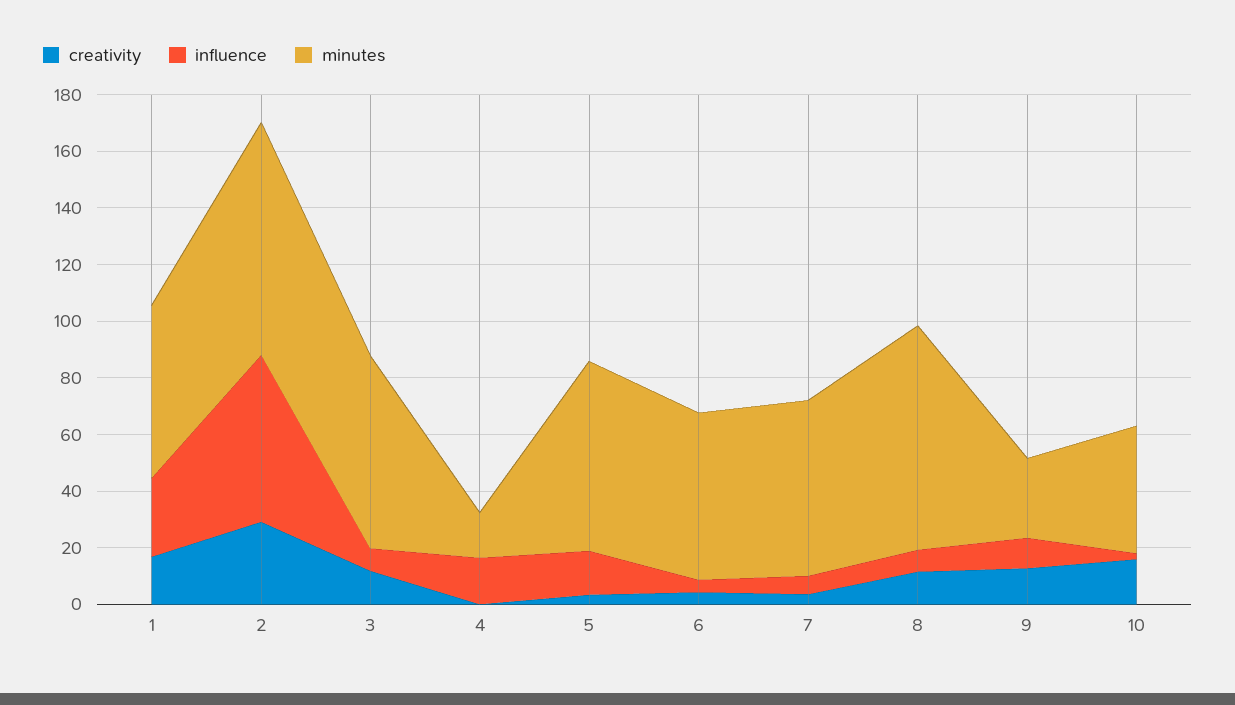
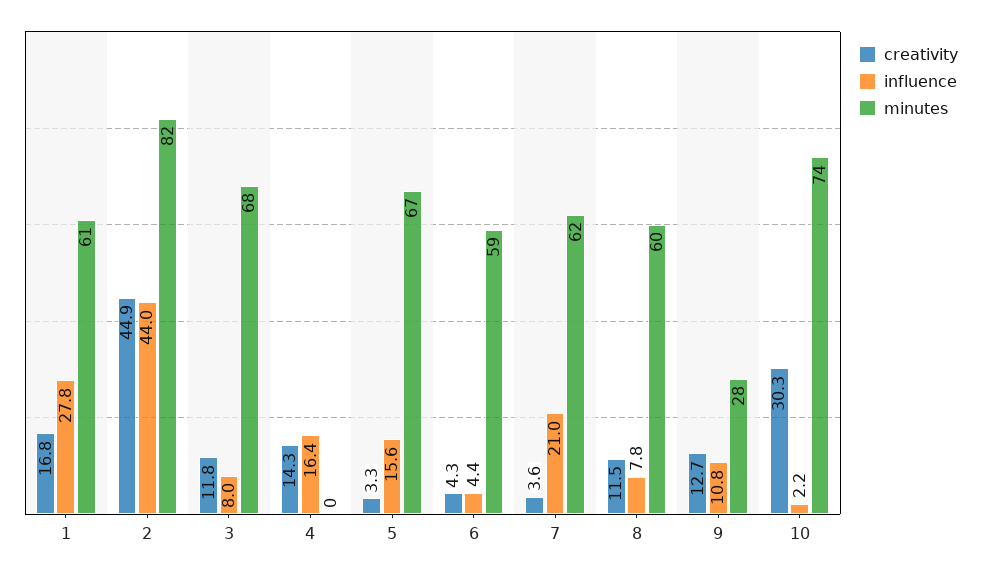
creativity, 2: 30 -> 44.9
influence, 2: 60 -> 44
creativity, 4: 0 -> 14.3
minutes, 4: 15 -> 0
influence, 7: 5 -> 21
minutes, 8: 80 -> 60
creativity, 10: 15 -> 30.3
minutes, 10: 45 -> 74

